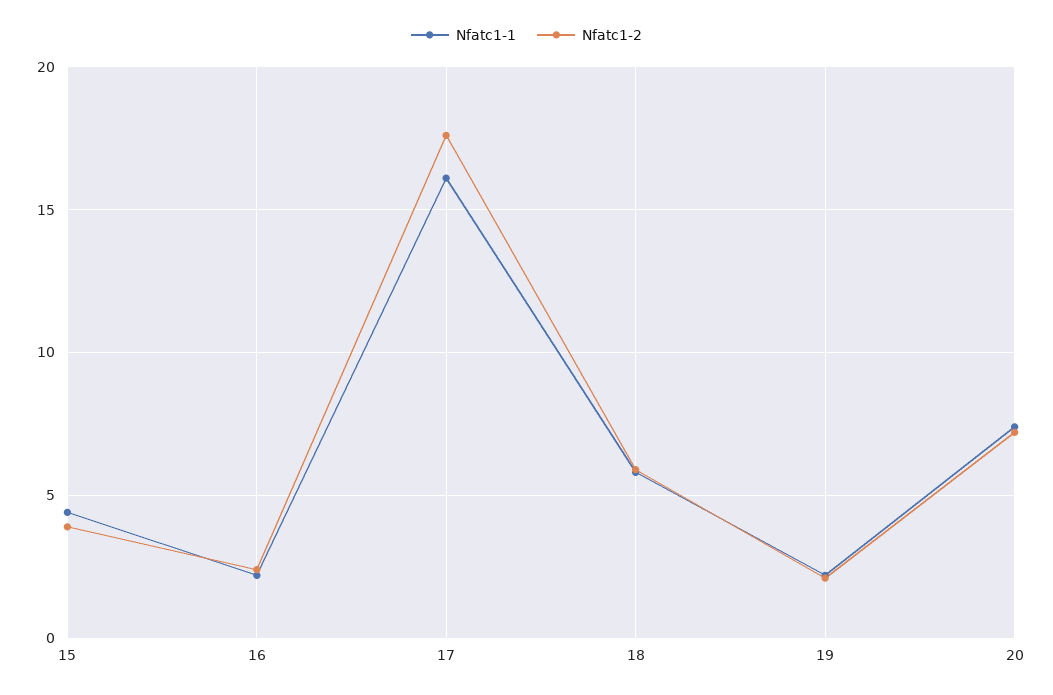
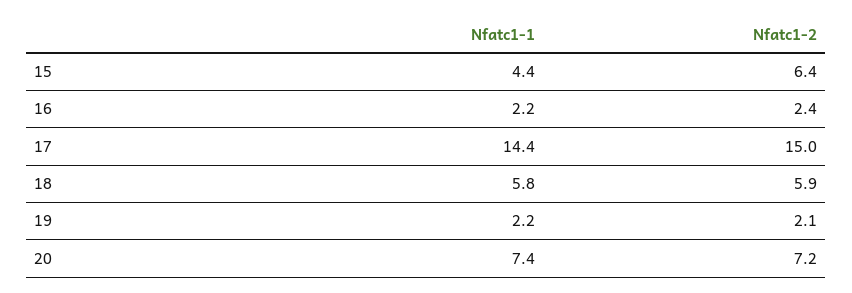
Nfatc1-2, 15: 4 -> 6.4
Nfatc1-1, 17: 16 -> 14.4
Nfatc1-2, 17: 17.5 -> 15

